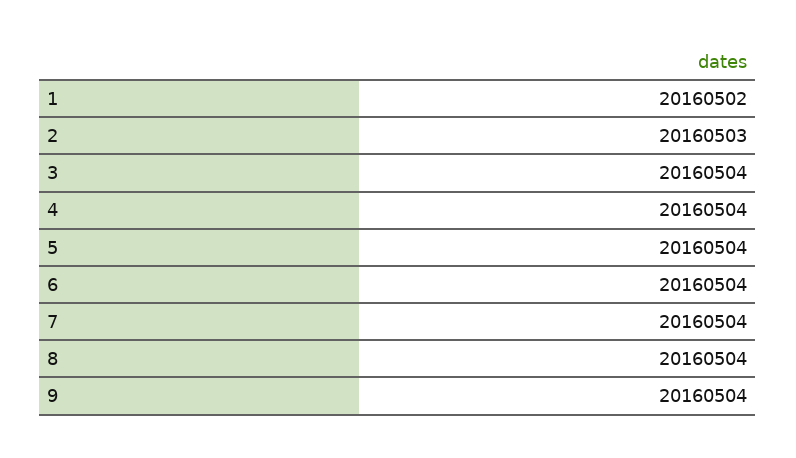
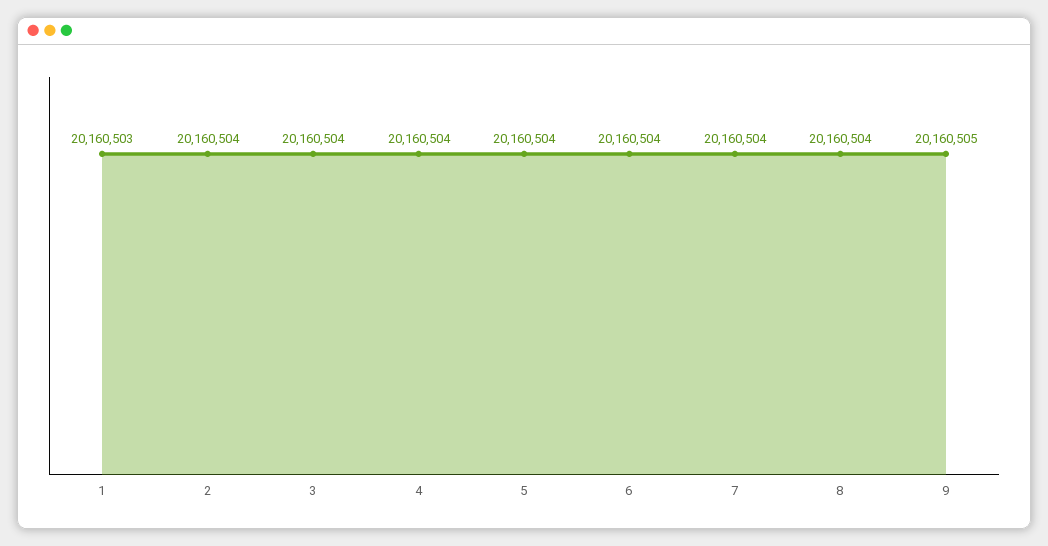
1: 20160502 -> 20160503
2: 20160503 -> 20160504
9: 20160504 -> 20160505

